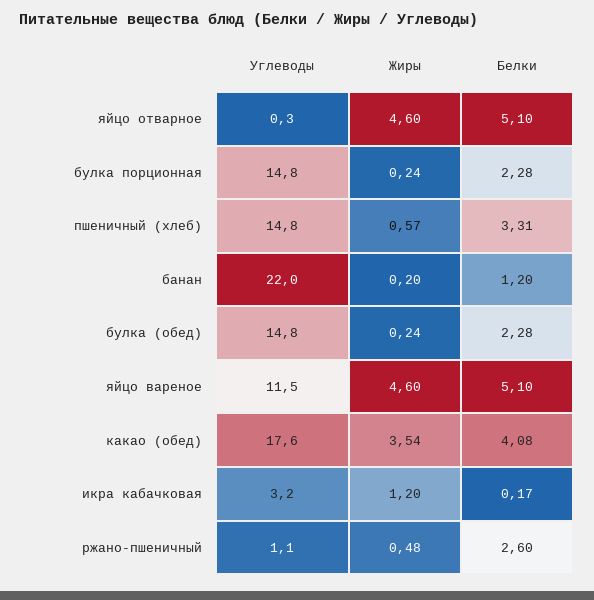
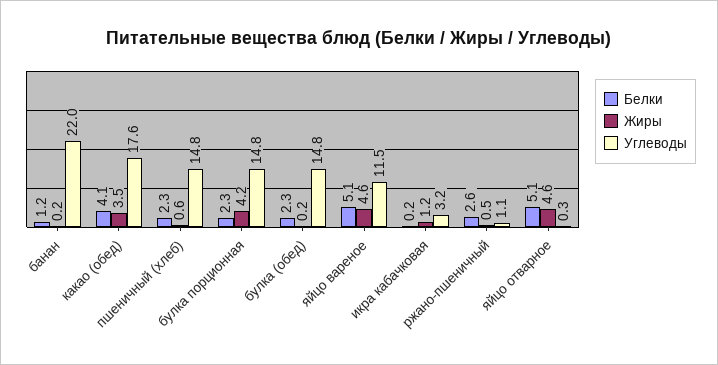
Жиры, булка порционная: 0.24 -> 4.2
Белки, пшеничный (хлеб): 3.31 -> 2.3

